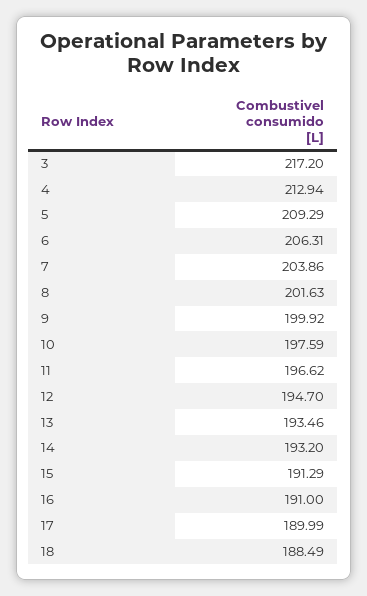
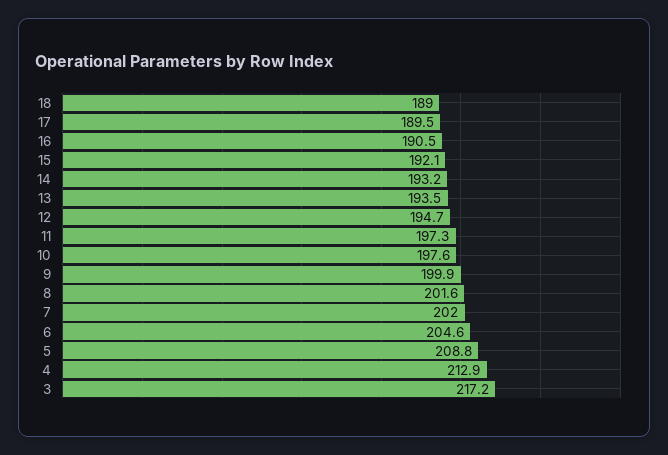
5: 209.29 -> 208.8
6: 206.31 -> 204.6
7: 203.86 -> 202
11: 196.62 -> 197.3
15: 191.29 -> 192.1
16: 191 -> 190.5
17: 189.99 -> 189.5
18: 188.49 -> 189

